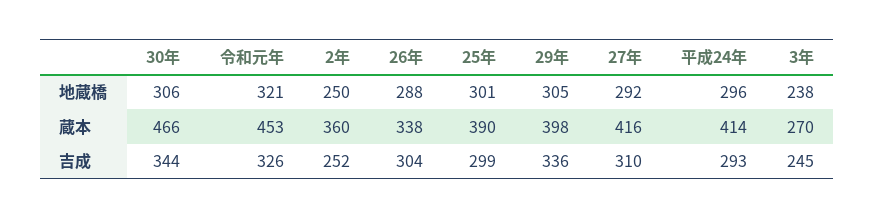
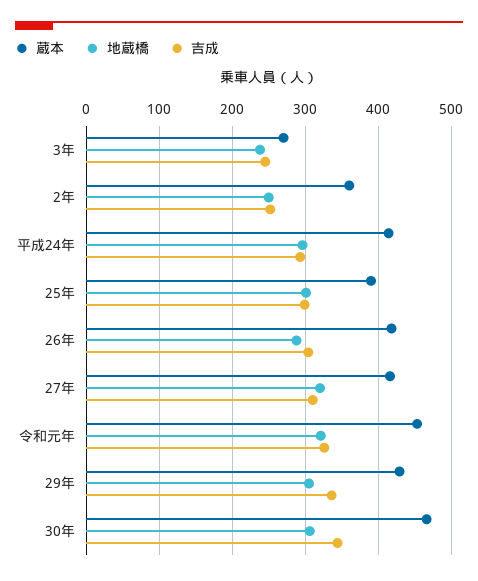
地蔵橋, 27年: 292 -> 320
蔵本, 26年: 338 -> 420
蔵本, 29年: 398 -> 430

